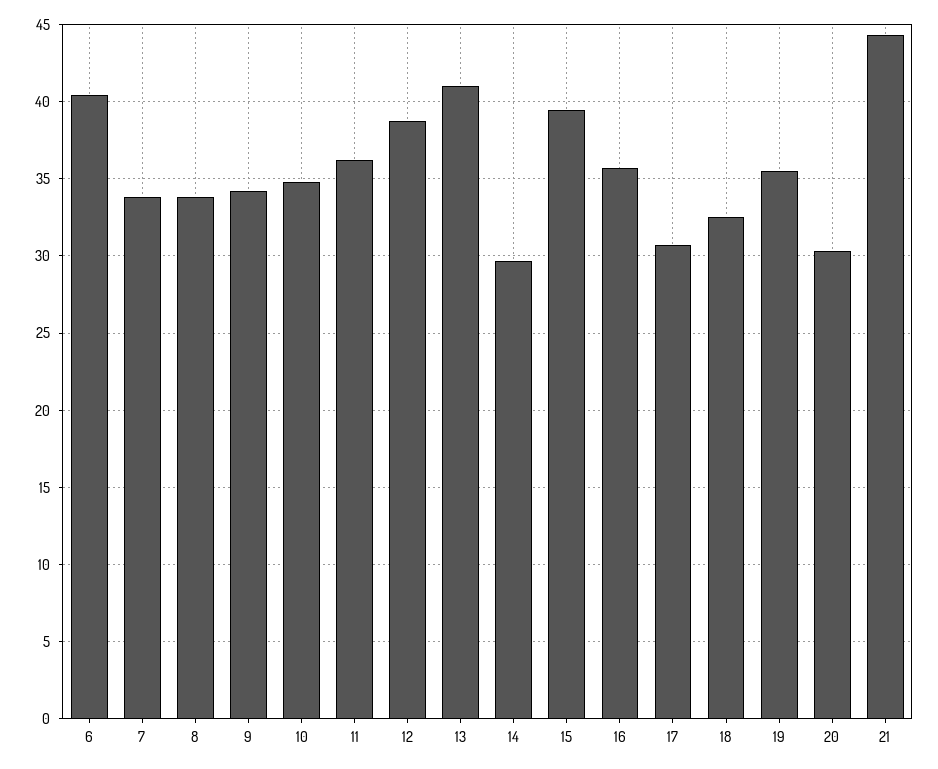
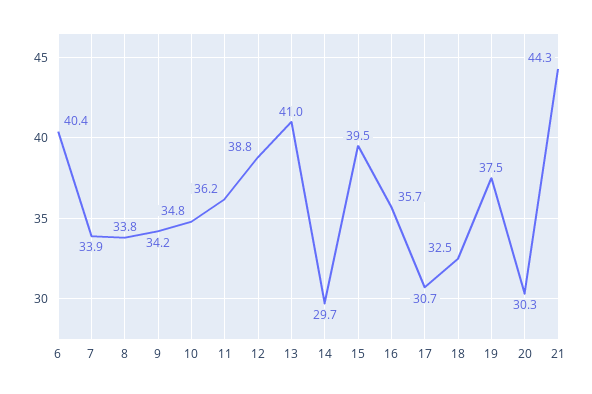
19: 35.5 -> 37.5

